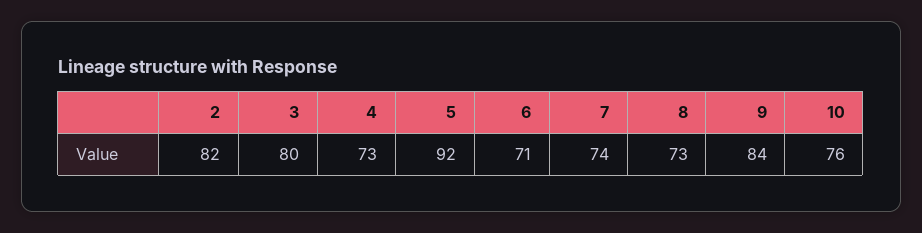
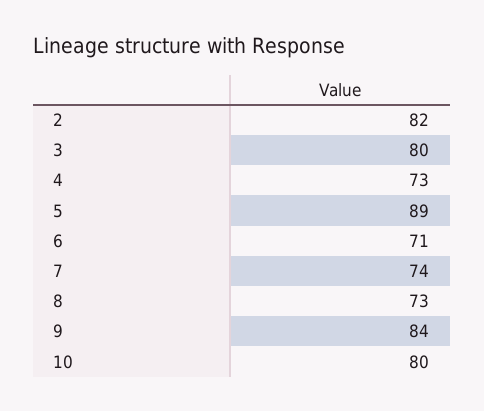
5: 92 -> 89
10: 76 -> 80

